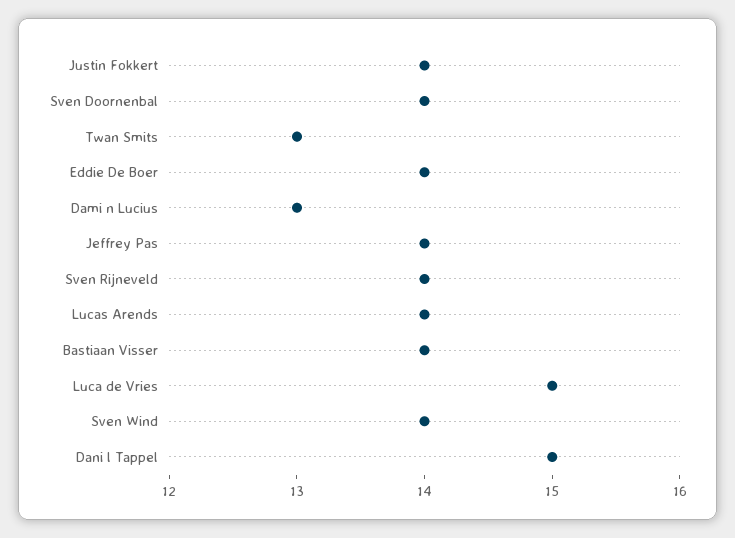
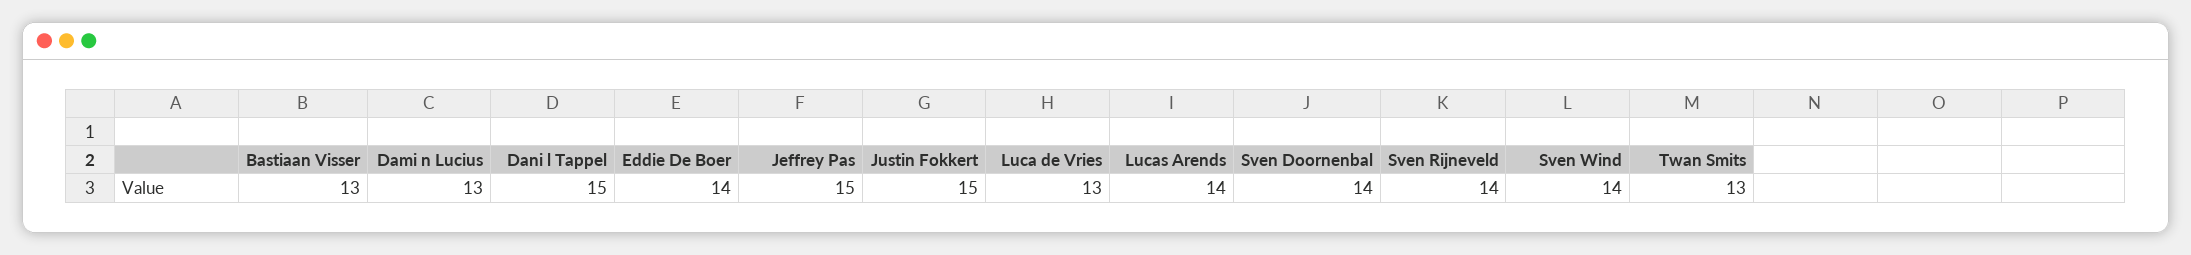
Justin Fokkert: 14 -> 15
Jeffrey Pas: 14 -> 15
Bastiaan Visser: 14 -> 13
Luca de Vries: 15 -> 13

